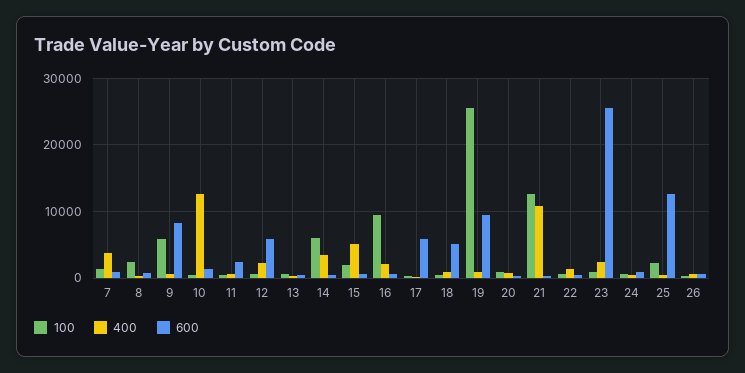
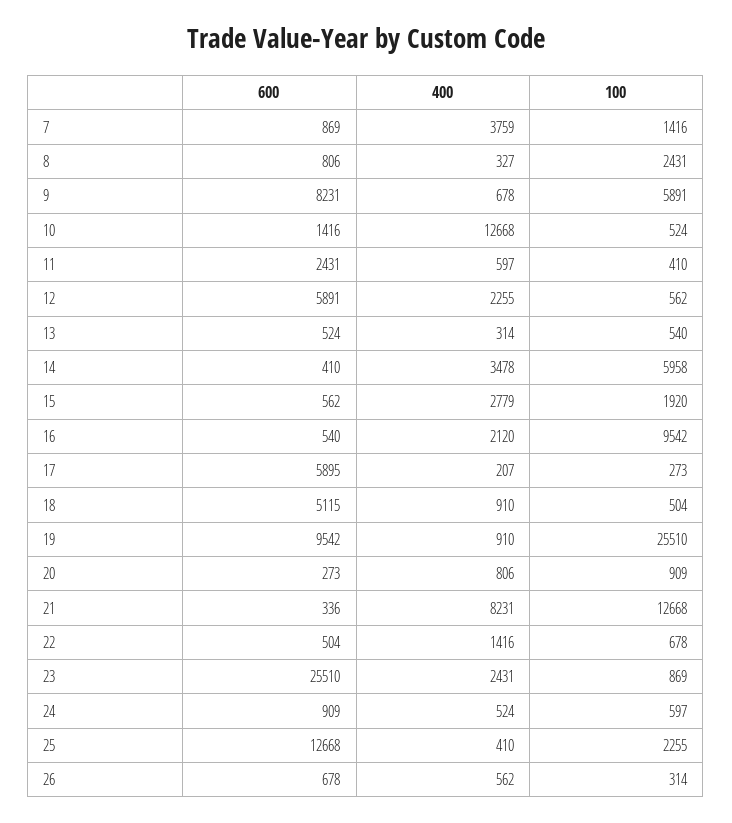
400, 15: 5000 -> 2779
400, 21: 11000 -> 8231

